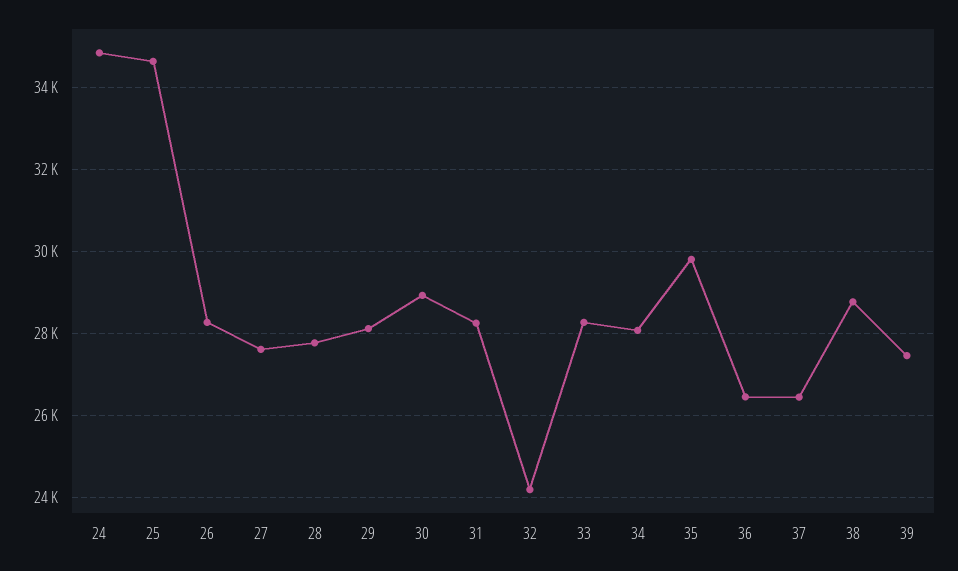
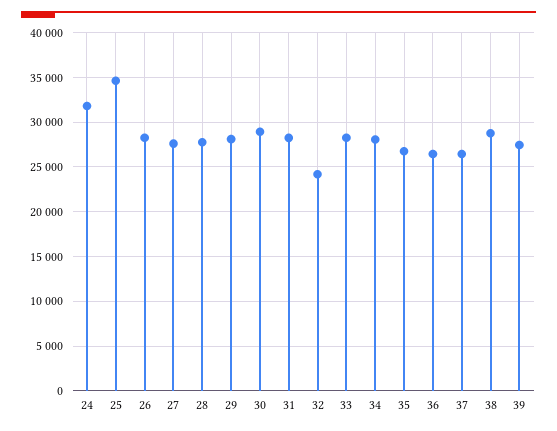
24: 34800 -> 32000
35: 29800 -> 27000

